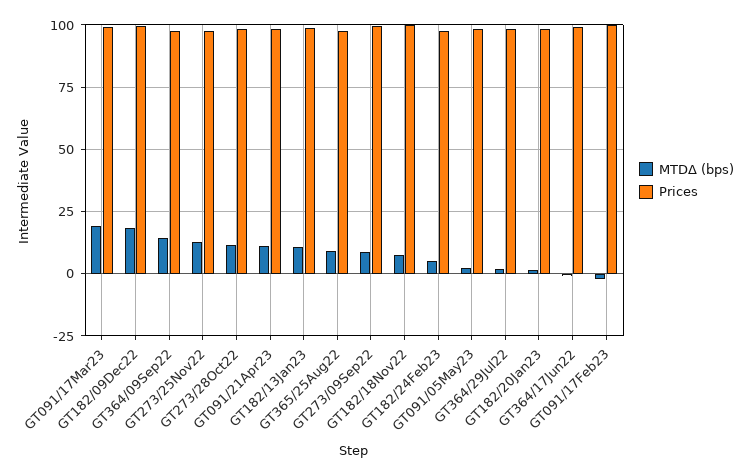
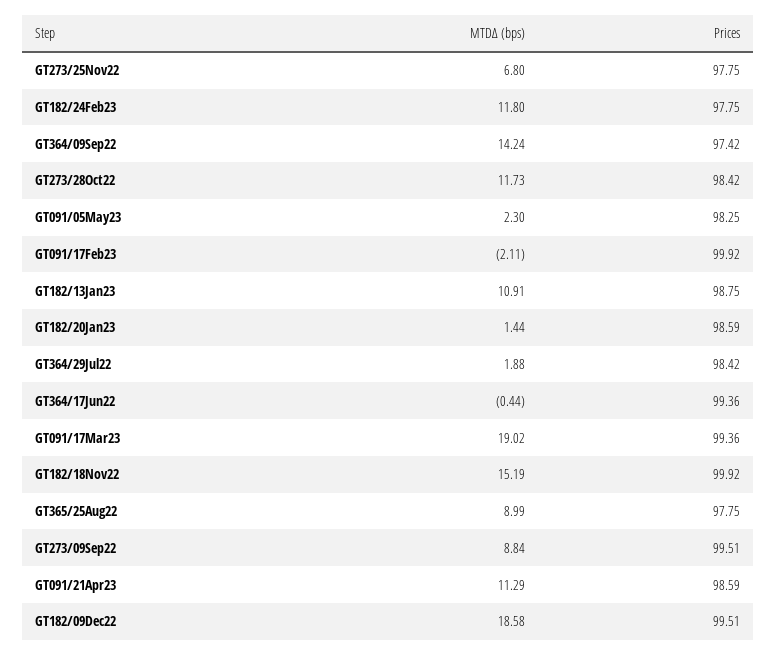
MTDΔ (bps), GT273/25Nov22: 12.5 -> 6.8
MTDΔ (bps), GT182/18Nov22: 7.5 -> 15.19
MTDΔ (bps), GT182/24Feb23: 5 -> 11.8

